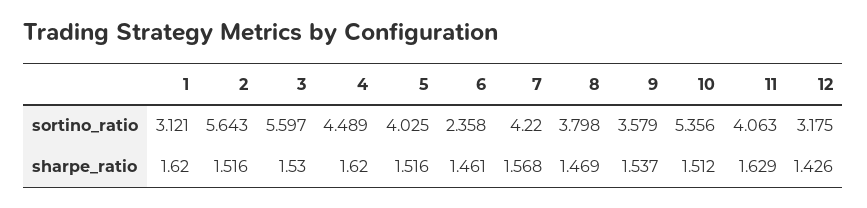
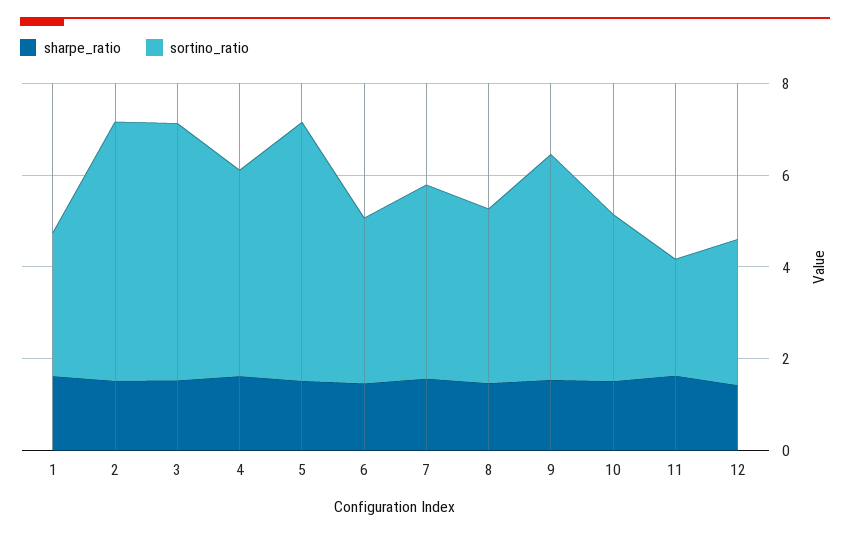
sortino_ratio, 5: 4.025 -> 5.5
sortino_ratio, 6: 2.358 -> 3.5
sortino_ratio, 9: 3.579 -> 5
sortino_ratio, 10: 5.356 -> 3.5
sortino_ratio, 11: 4.063 -> 2.5

